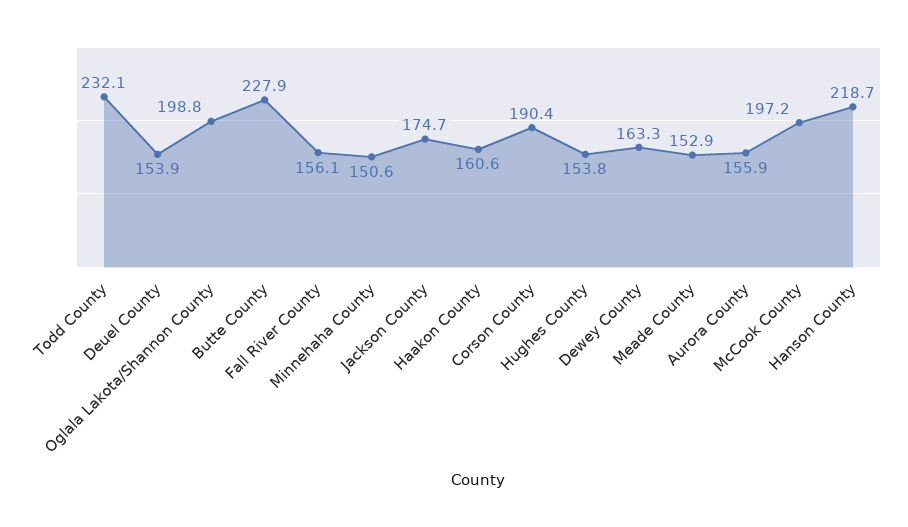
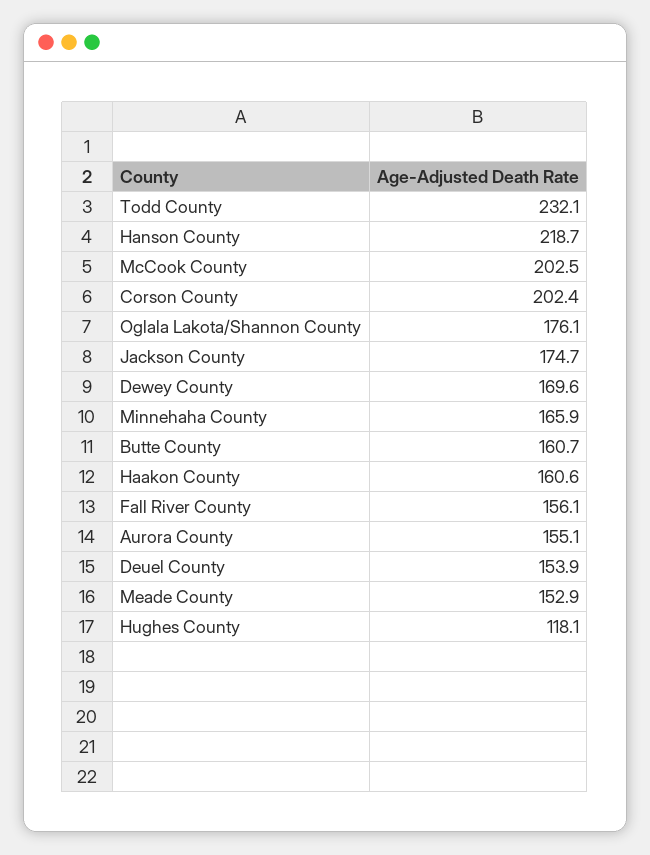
Oglala Lakota/Shannon County: 198.8 -> 176.1
Butte County: 227.9 -> 160.7
Minnehaha County: 150.6 -> 165.9
Corson County: 190.4 -> 202.4
Hughes County: 153.8 -> 118.1
Dewey County: 163.3 -> 169.6
Aurora County: 155.9 -> 155.1
McCook County: 197.2 -> 202.5

